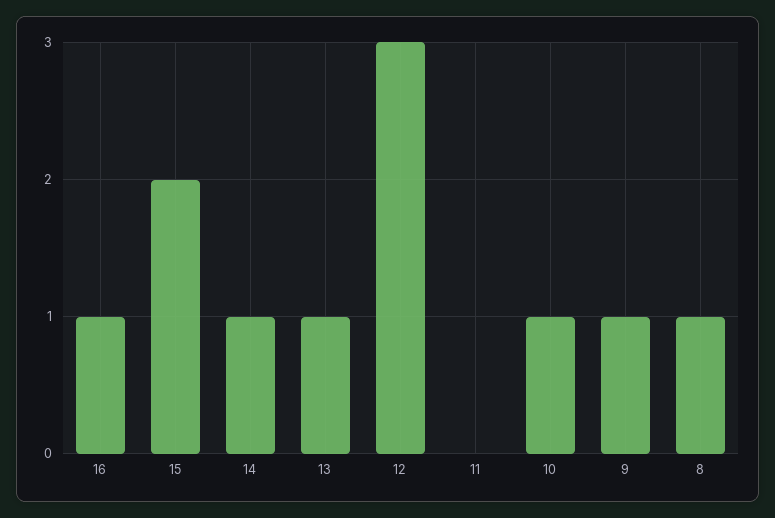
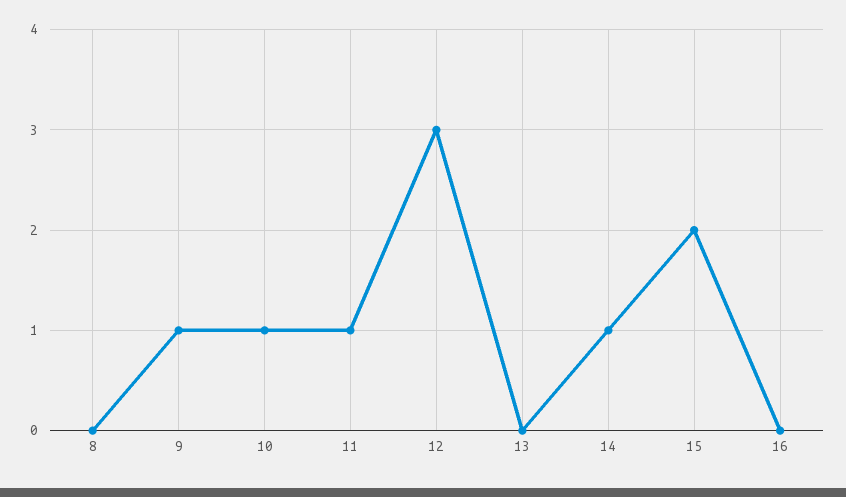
16: 1 -> 0
13: 1 -> 0
11: 0 -> 1
8: 1 -> 0

